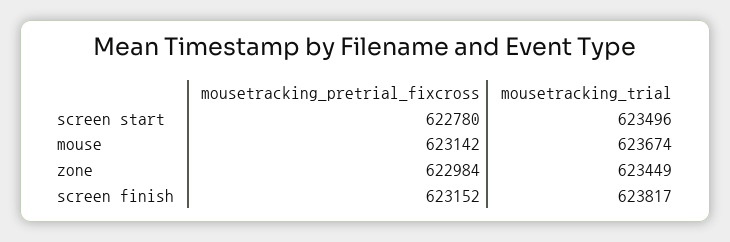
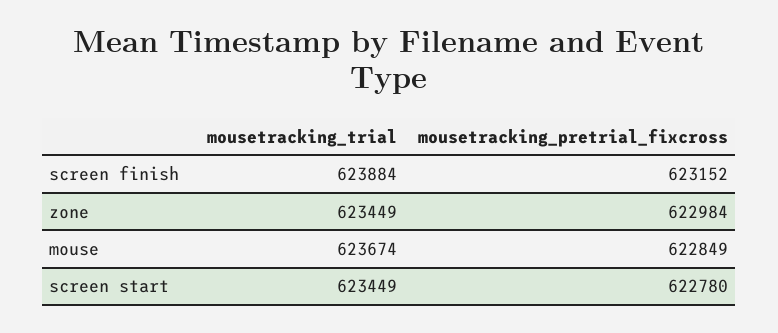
mousetracking_trial, screen start: 623496 -> 623449
mousetracking_pretrial_fixcross, mouse: 623142 -> 622849
mousetracking_trial, screen finish: 623817 -> 623884

